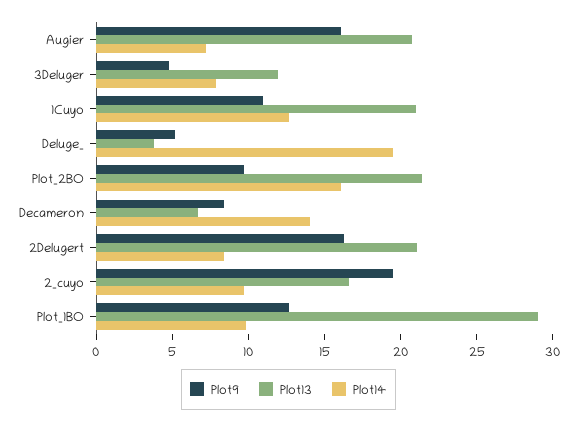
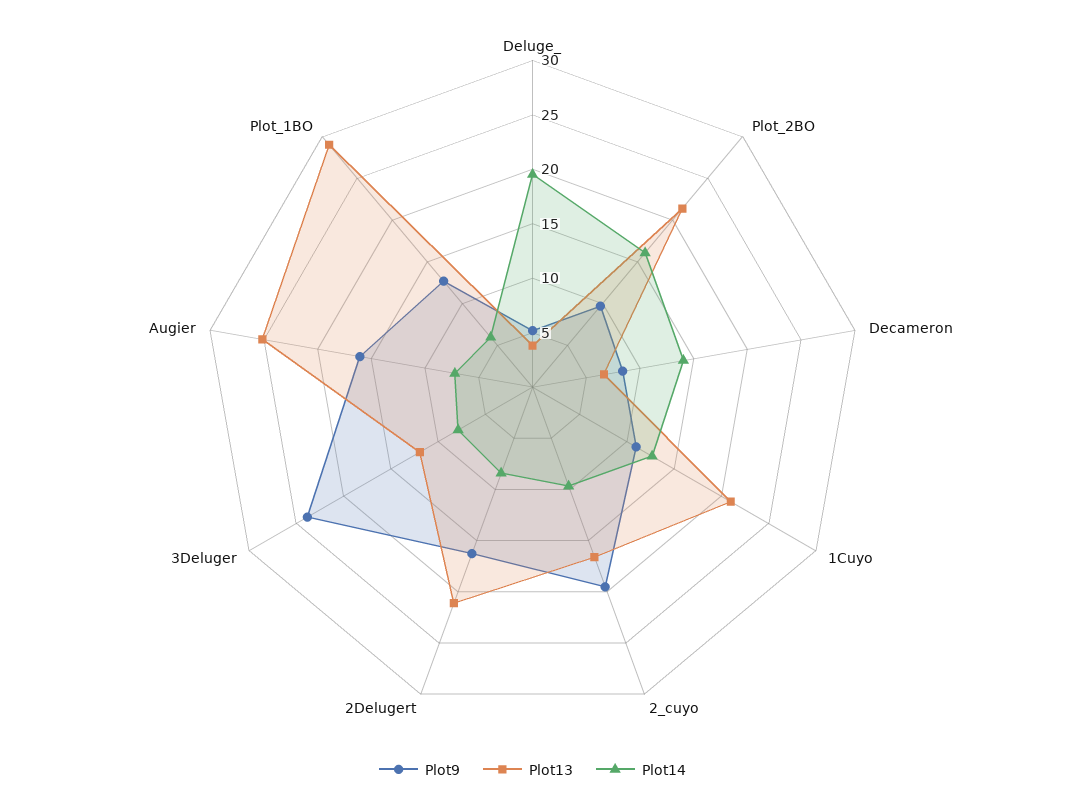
Plot13, Augier: 21 -> 25
Plot9, 3Deluger: 5 -> 24
Plot14, Plot_1BO: 10 -> 6

